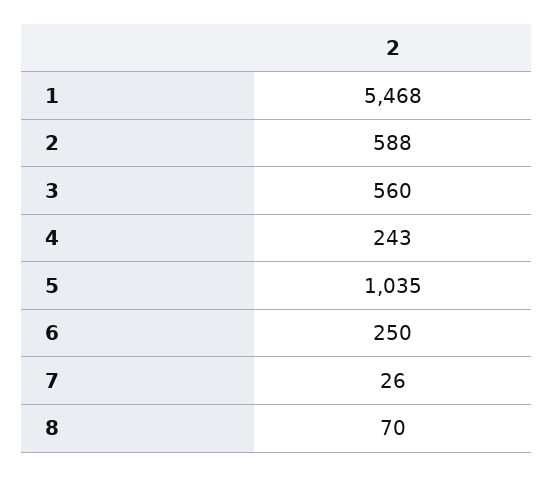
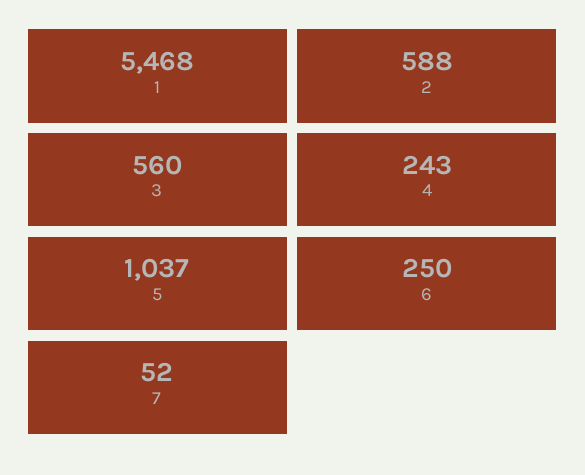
5: 1035 -> 1037
7: 26 -> 52
8: 70 -> none

